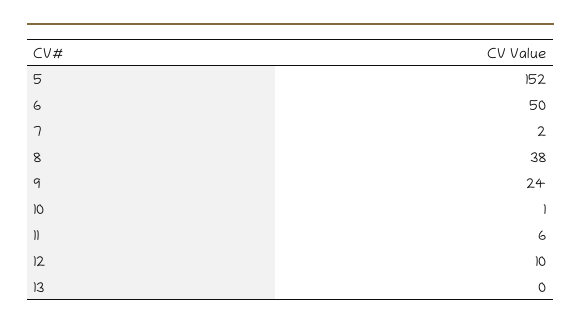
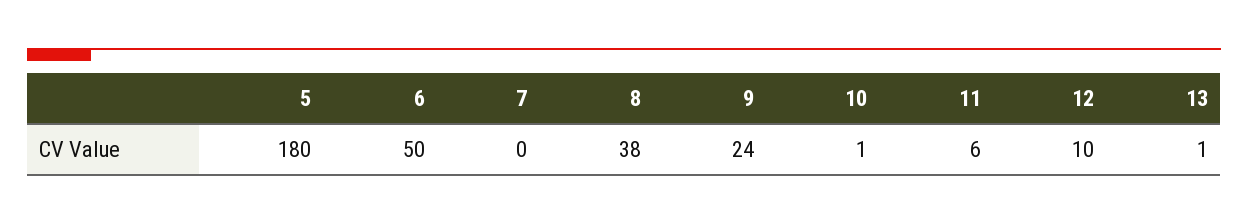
5: 152 -> 180
7: 2 -> 0
13: 0 -> 1

